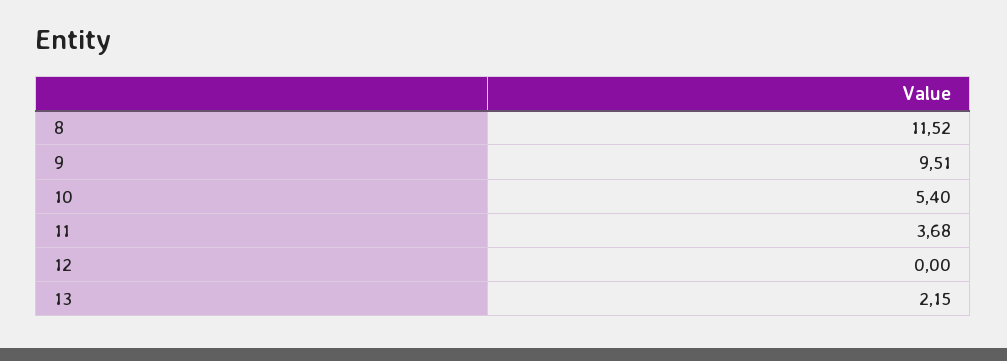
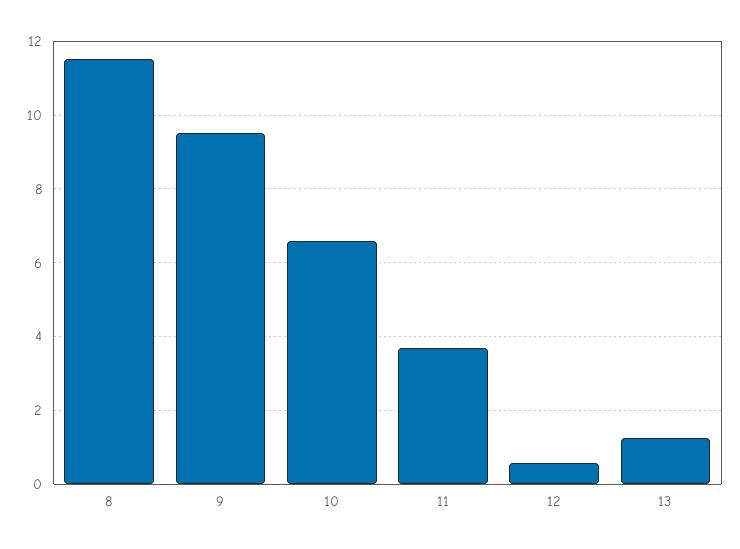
10: 5.4 -> 6.6
12: 0 -> 0.6
13: 2.15 -> 1.2

